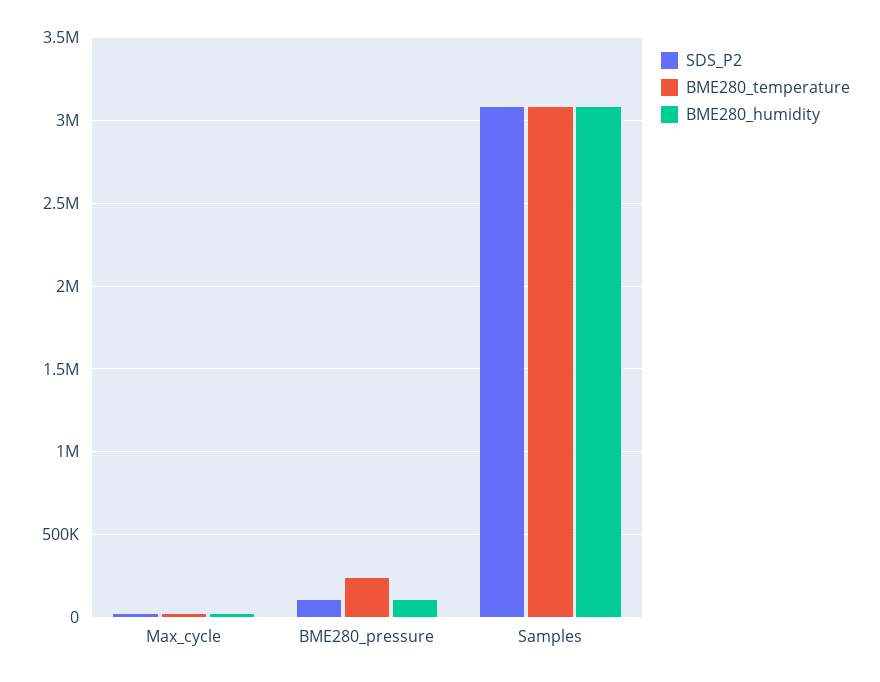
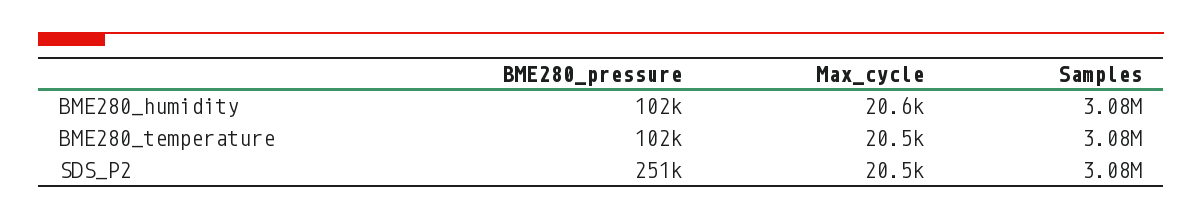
SDS_P2, BME280_pressure: 100000 -> 251000
BME280_temperature, BME280_pressure: 250000 -> 102000

